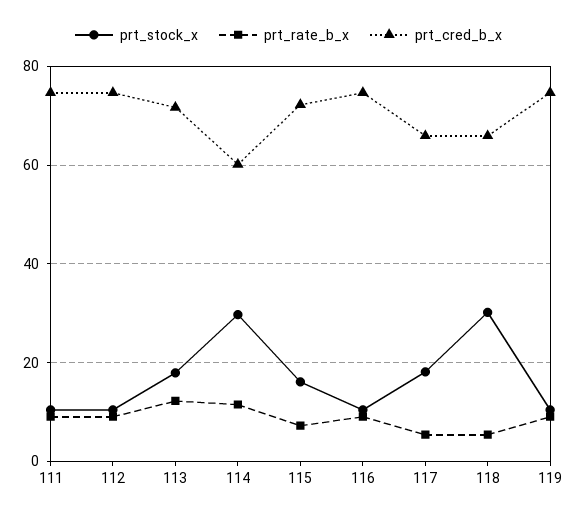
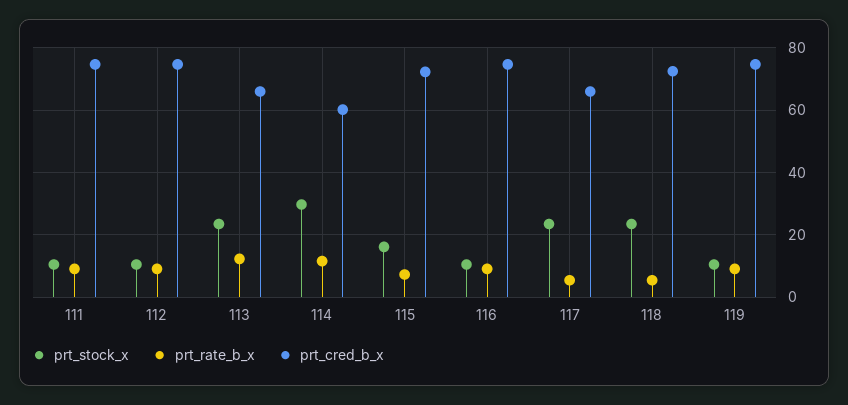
prt_stock_x, 113: 18 -> 24
prt_cred_b_x, 113: 72 -> 66
prt_stock_x, 117: 18 -> 24
prt_stock_x, 118: 30 -> 24
prt_cred_b_x, 118: 66 -> 72

